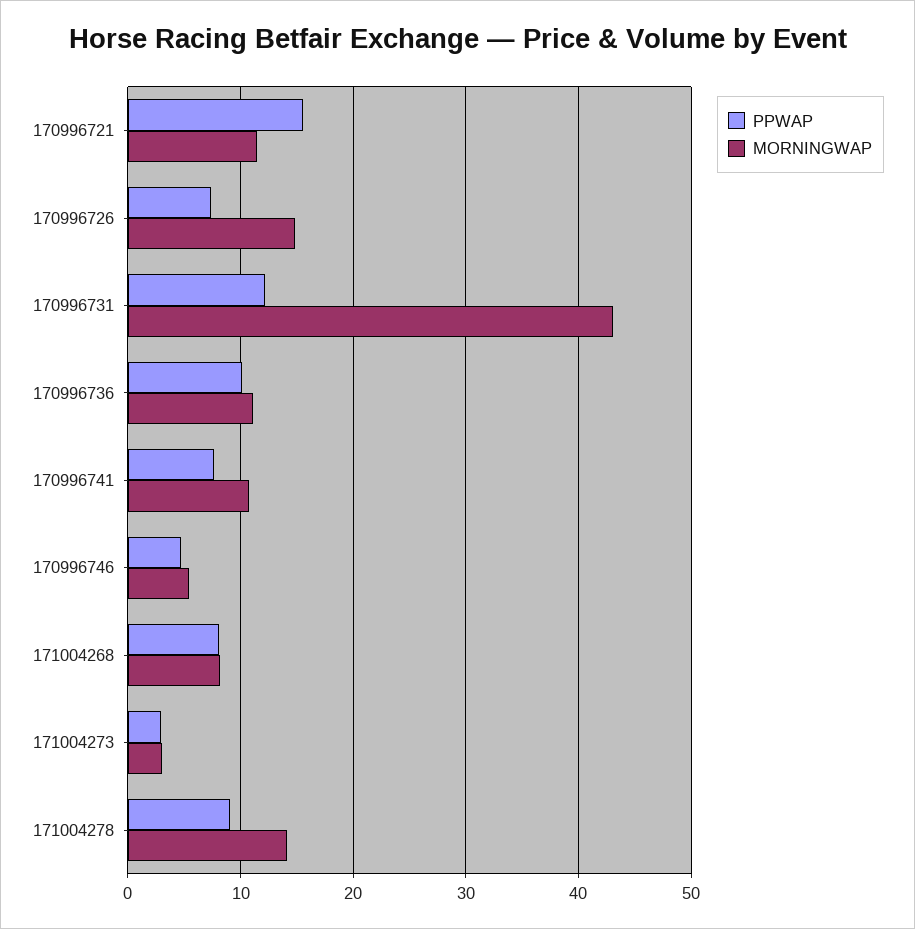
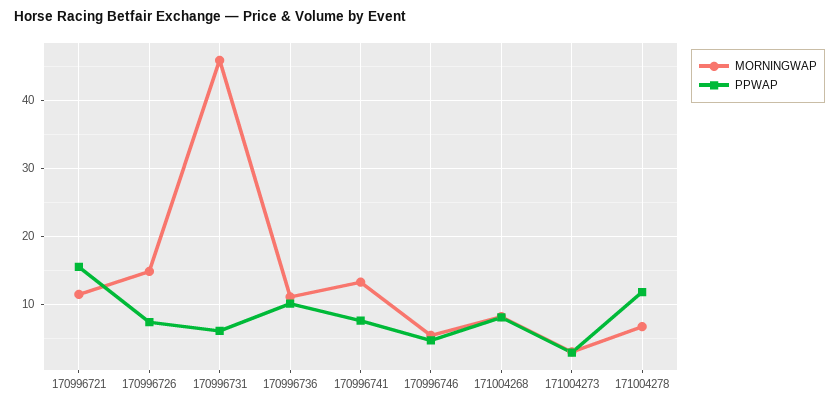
PPWAP, 170996731: 12 -> 6
MORNINGWAP, 170996731: 43 -> 46
MORNINGWAP, 170996741: 11 -> 13
PPWAP, 171004278: 9 -> 12
MORNINGWAP, 171004278: 14 -> 7

